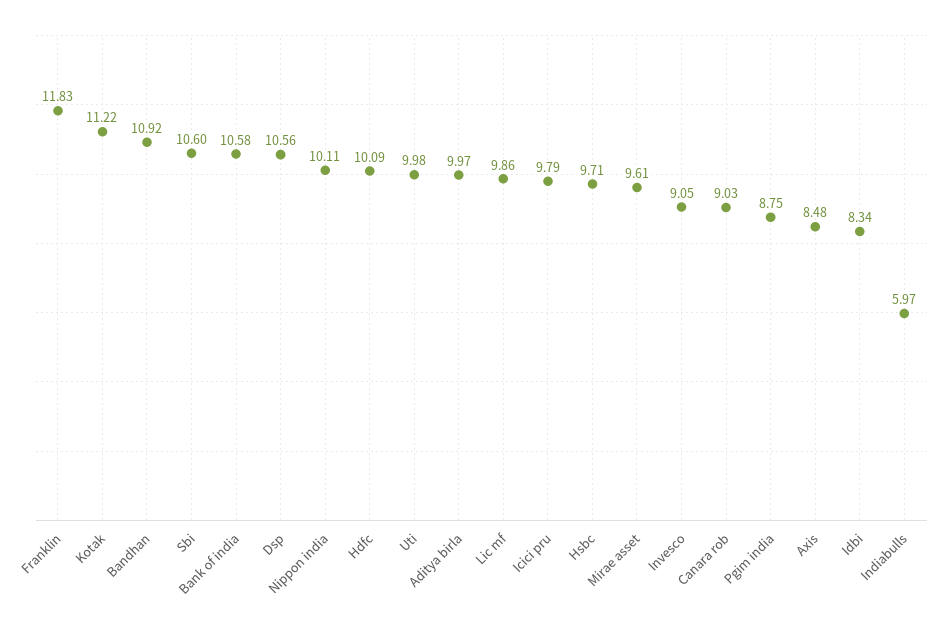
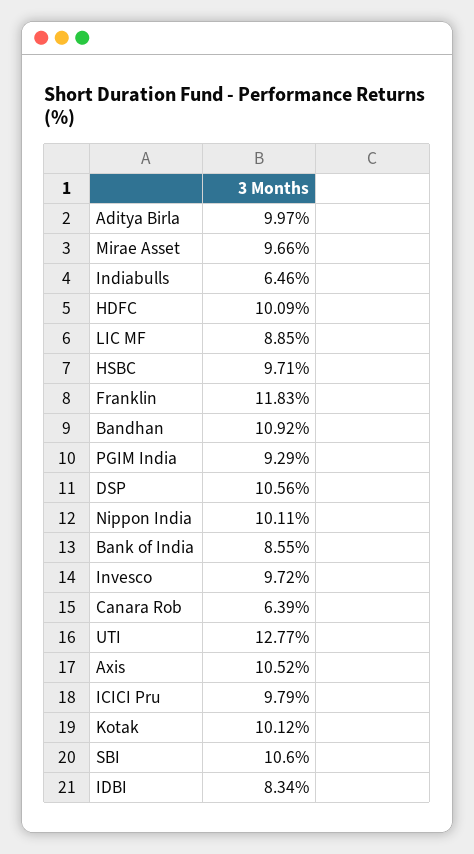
Kotak: 11.22 -> 10.12
Bank of india: 10.58 -> 8.55
Uti: 9.98 -> 12.77
Lic mf: 9.86 -> 8.85
Mirae asset: 9.61 -> 9.66
Invesco: 9.05 -> 9.72
Canara rob: 9.03 -> 6.39
Pgim india: 8.75 -> 9.29
Axis: 8.48 -> 10.52
Indiabulls: 5.97 -> 6.46

